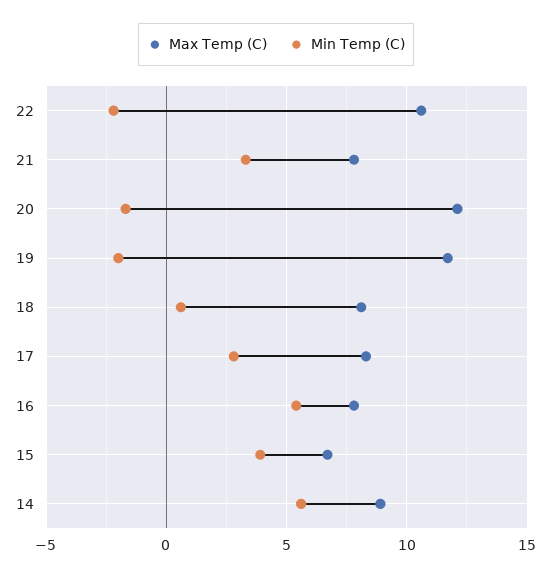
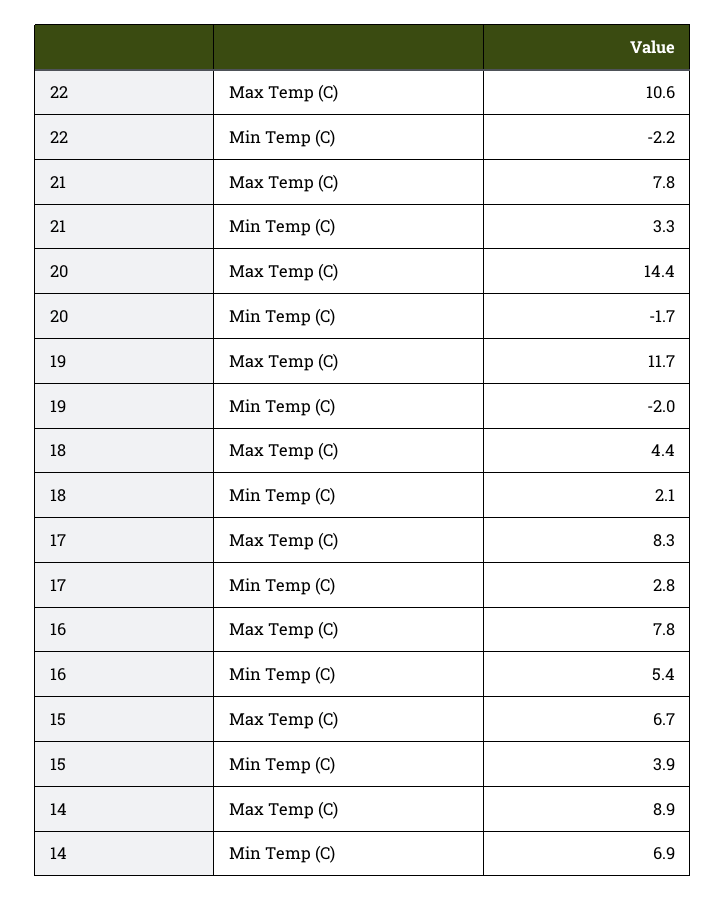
Max Temp (C), 20: 12 -> 14.4
Max Temp (C), 18: 8 -> 4.4
Min Temp (C), 18: 0.5 -> 2.1
Min Temp (C), 14: 5.5 -> 6.9

